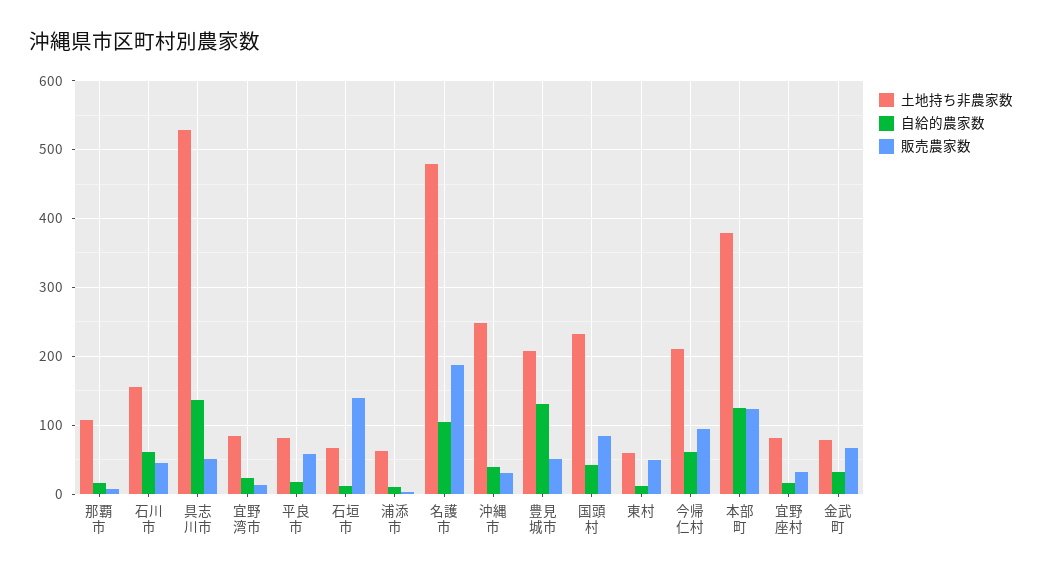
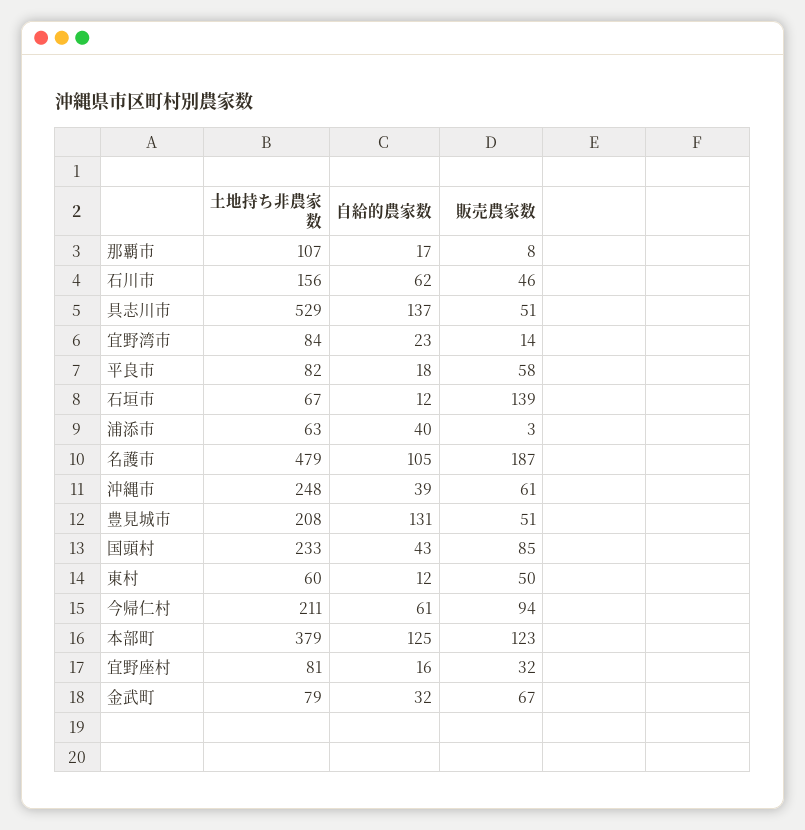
自給的農家数, 浦添市: 10 -> 40
販売農家数, 沖縄市: 30 -> 61

